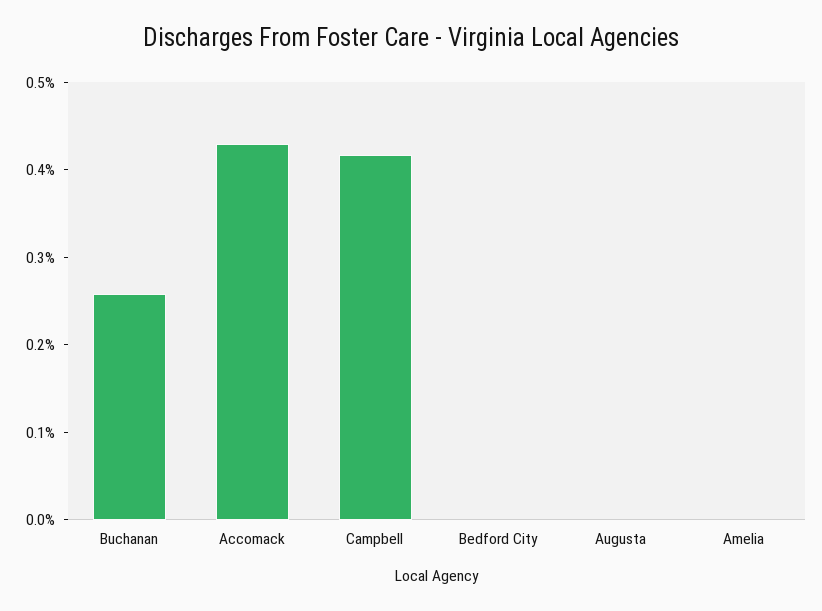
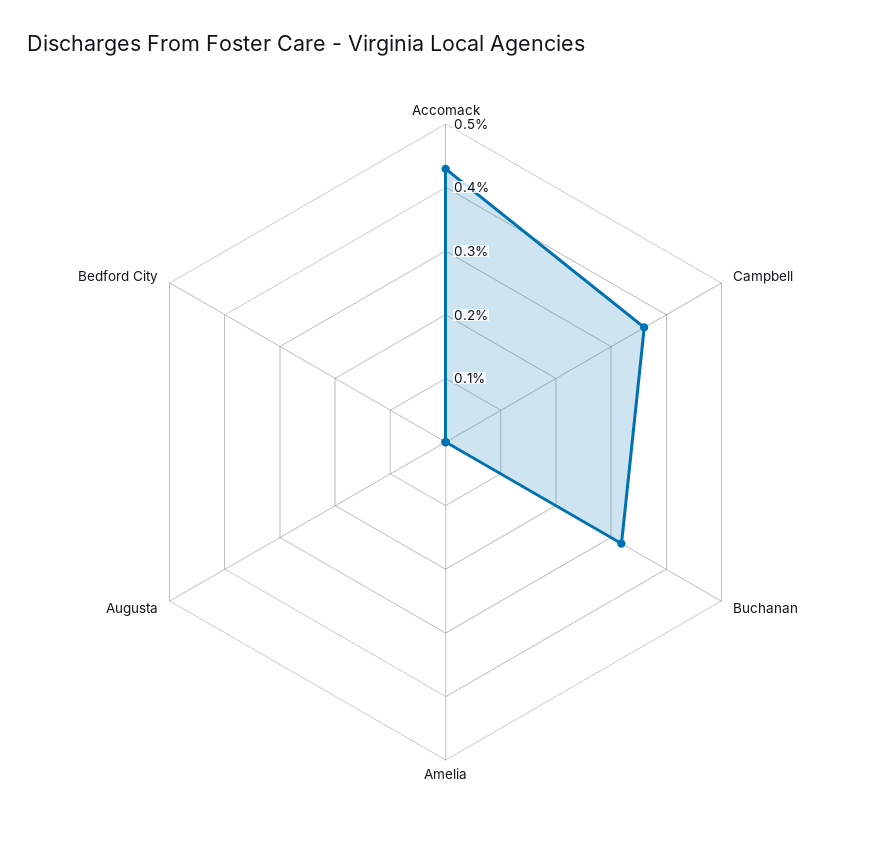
Buchanan: 0.26 -> 0.32
Campbell: 0.42 -> 0.36

